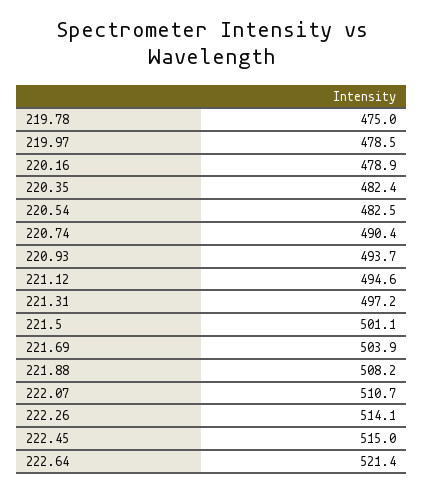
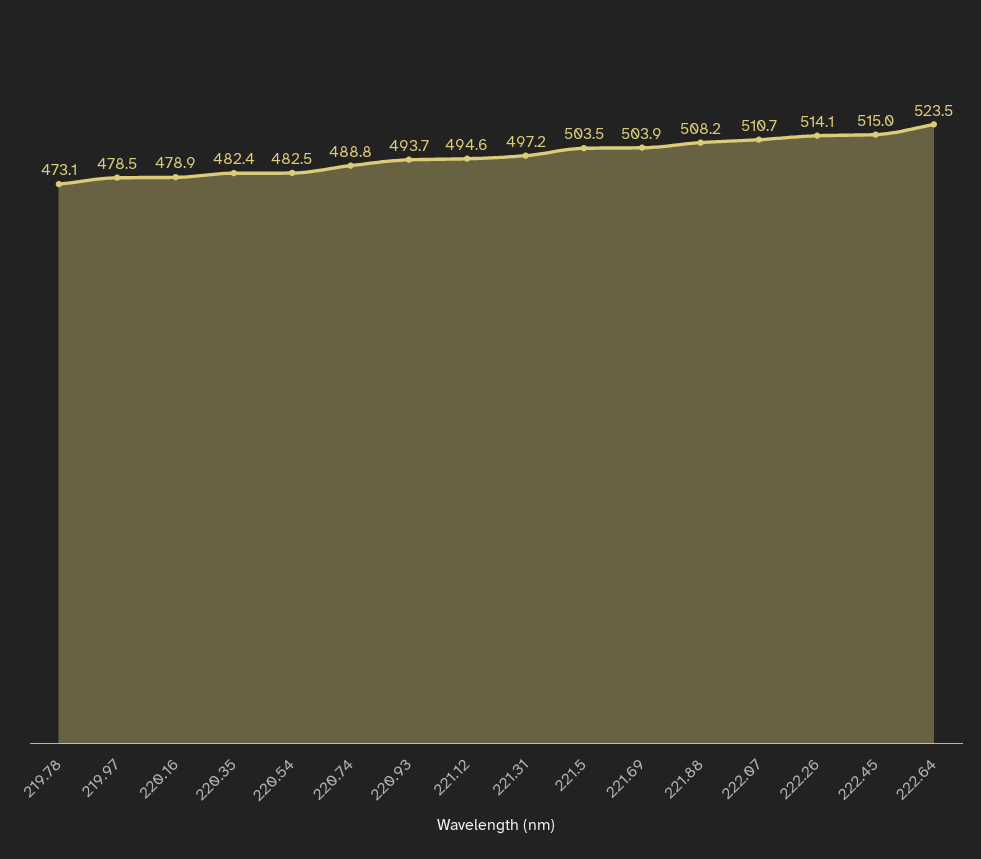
219.78: 475 -> 473.1
220.74: 490.4 -> 488.8
221.5: 501.1 -> 503.5
222.64: 521.4 -> 523.5

